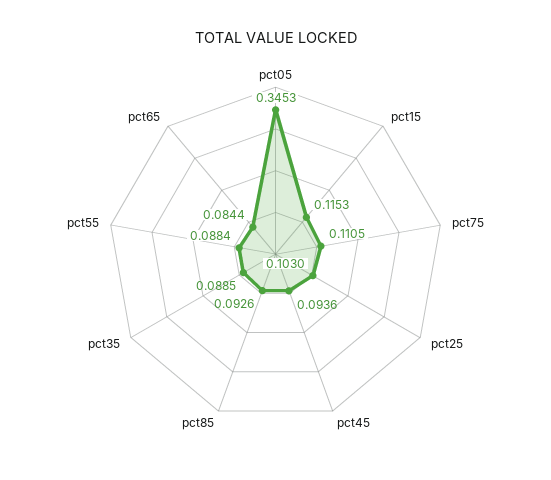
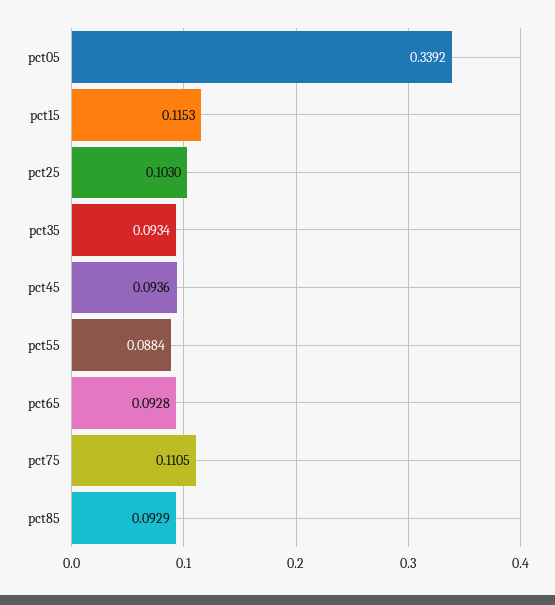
pct05: 0.3453 -> 0.3392
pct85: 0.0926 -> 0.0929
pct35: 0.0885 -> 0.0934
pct65: 0.0844 -> 0.0928

